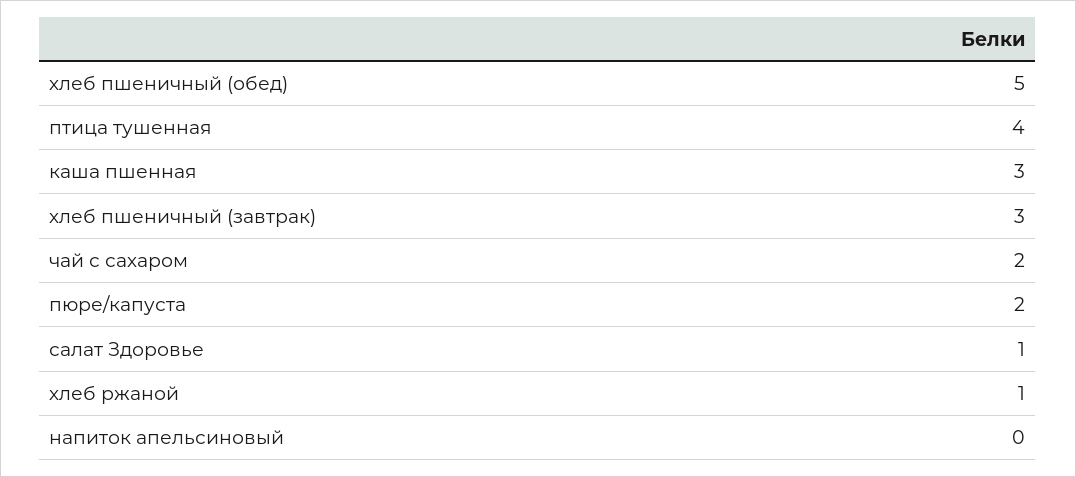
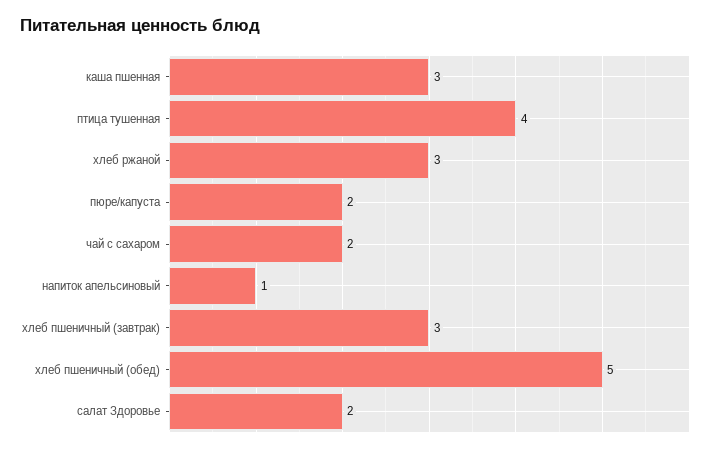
салат Здоровье: 1 -> 2
хлеб ржаной: 1 -> 3
напиток апельсиновый: 0 -> 1

